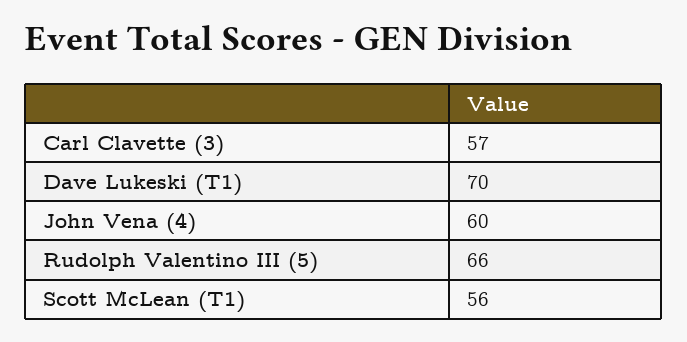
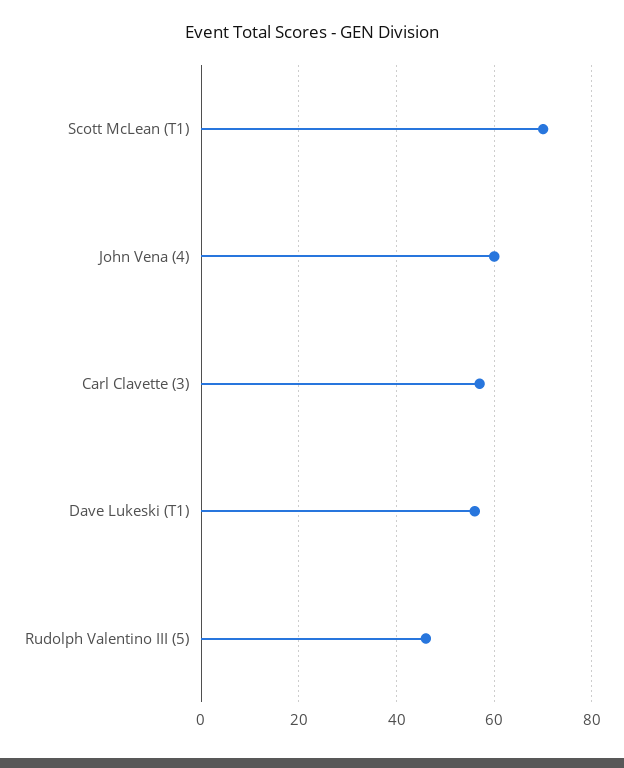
Dave Lukeski (T1): 70 -> 55
Rudolph Valentino III (5): 66 -> 45
Scott McLean (T1): 56 -> 70

